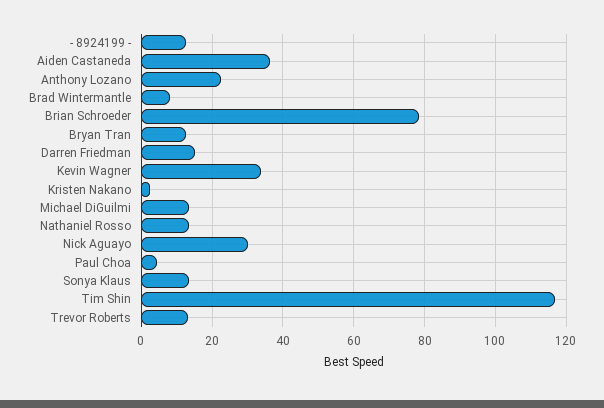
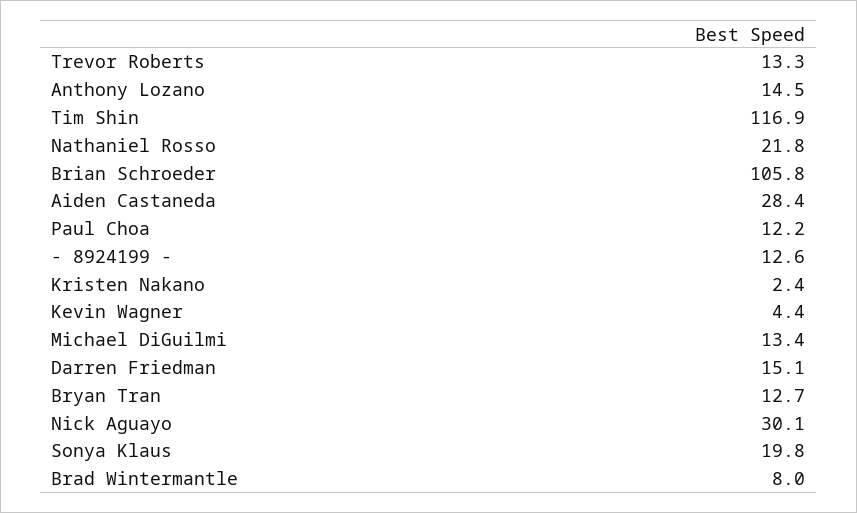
Aiden Castaneda: 36 -> 28.4
Anthony Lozano: 22 -> 14.5
Brian Schroeder: 78 -> 105.8
Kevin Wagner: 34 -> 4.4
Nathaniel Rosso: 14 -> 21.8
Paul Choa: 4 -> 12.2
Sonya Klaus: 14 -> 19.8

